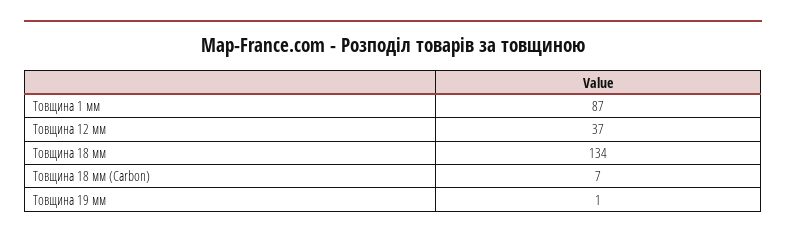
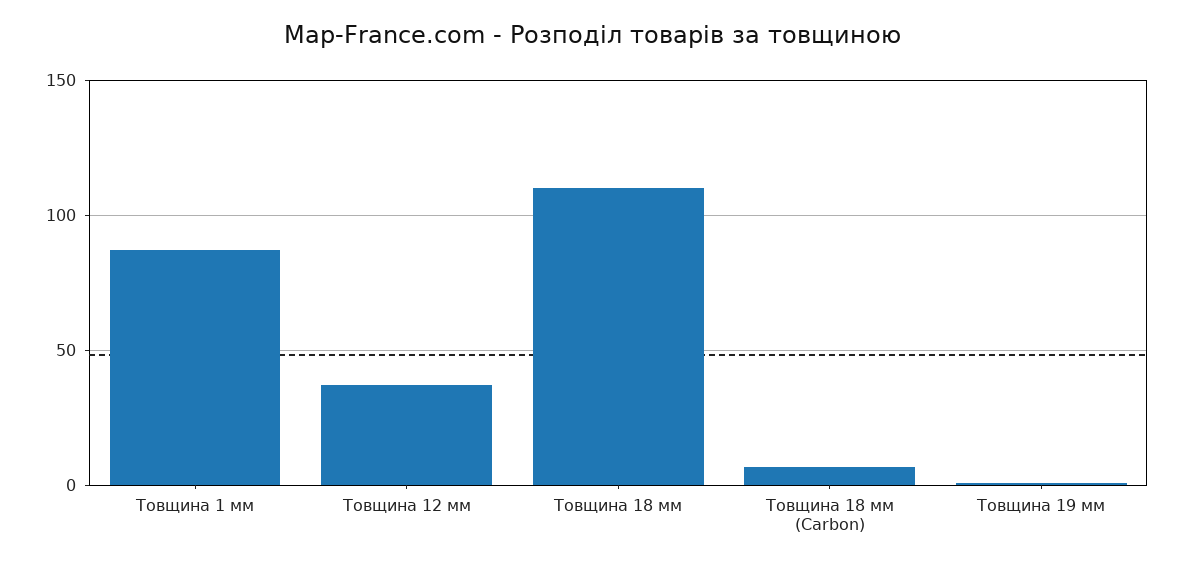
Товщина 18 мм: 134 -> 110

